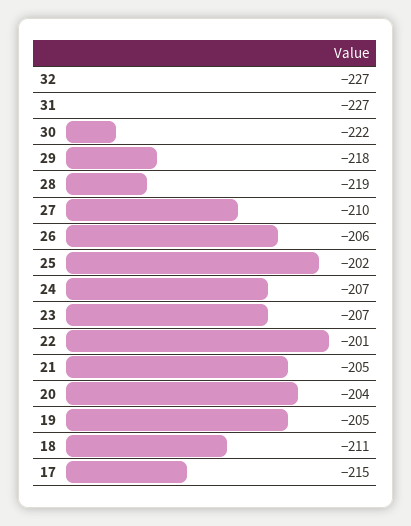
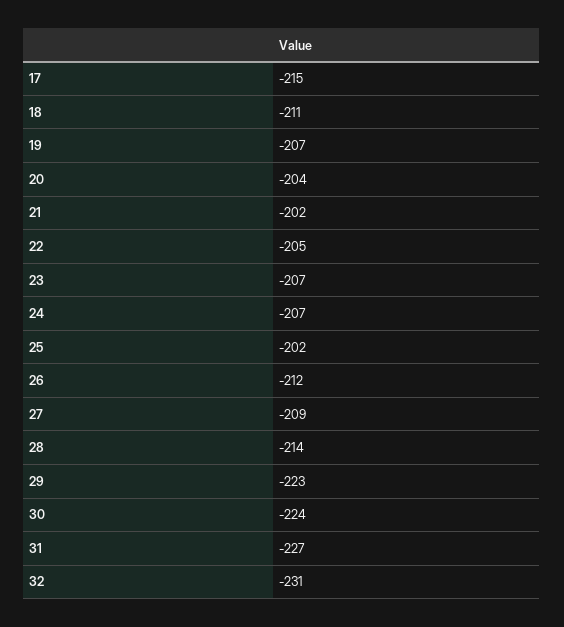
32: -227 -> -231
30: -222 -> -224
29: -218 -> -223
28: -219 -> -214
27: -210 -> -209
26: -206 -> -212
22: -201 -> -205
21: -205 -> -202
19: -205 -> -207

